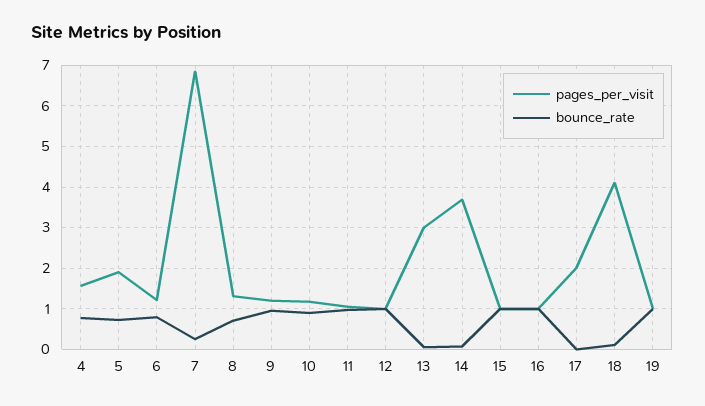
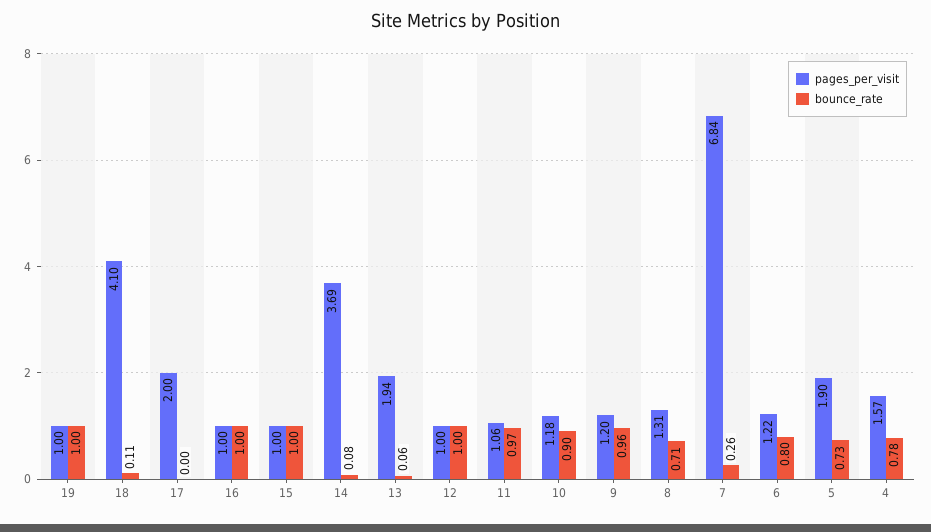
pages_per_visit, 13: 3 -> 1.94

